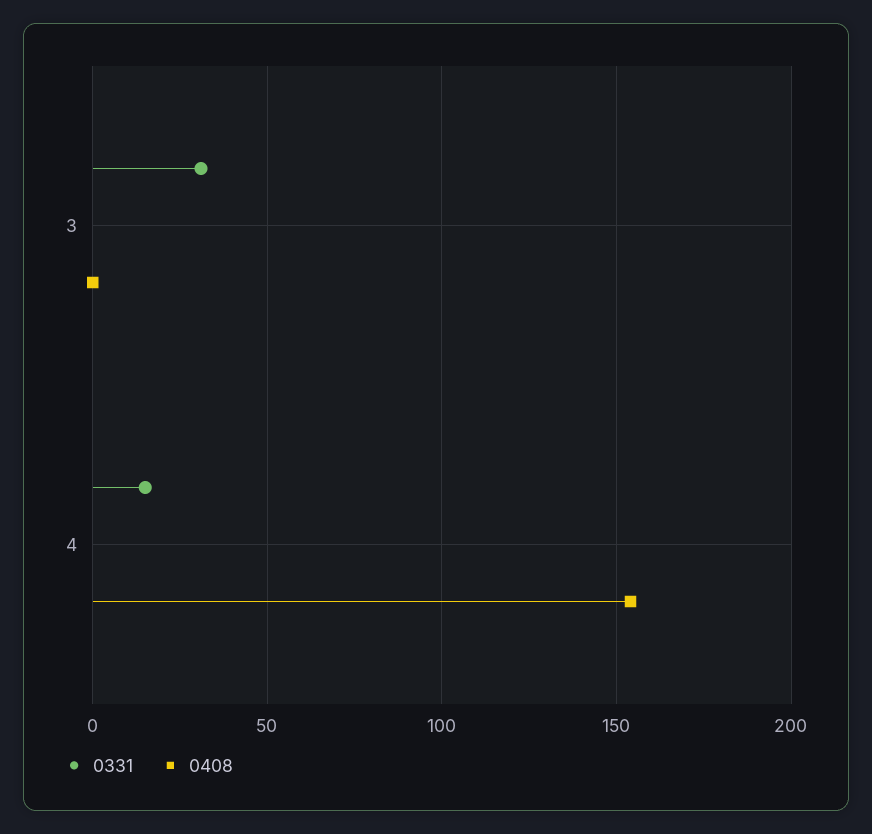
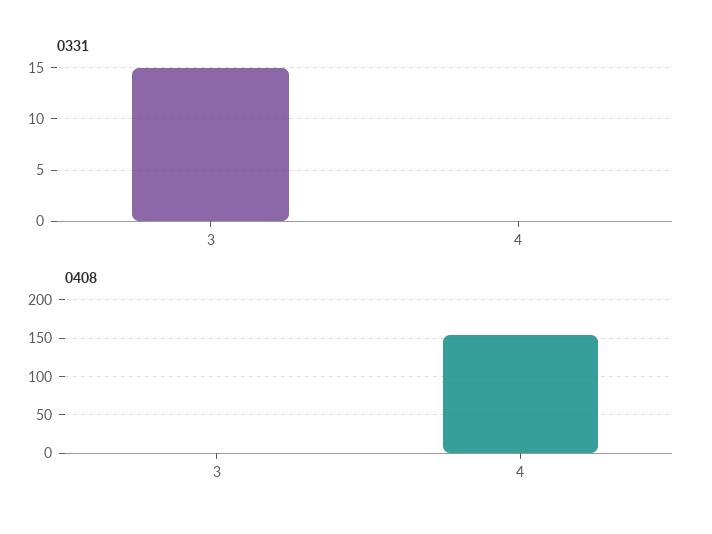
0331, 3: 30 -> 15
0331, 4: 15 -> 0

